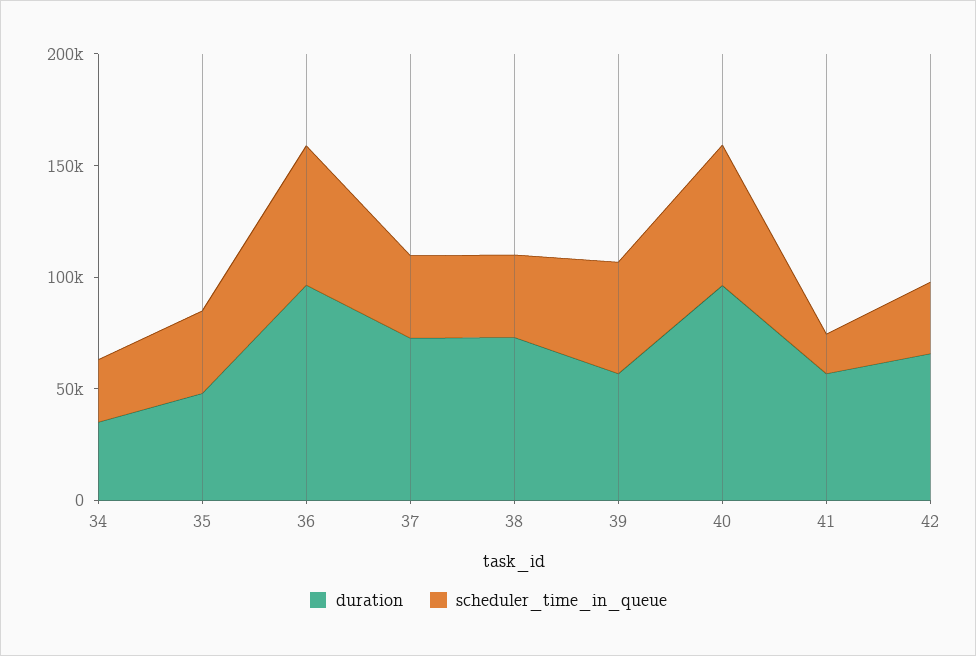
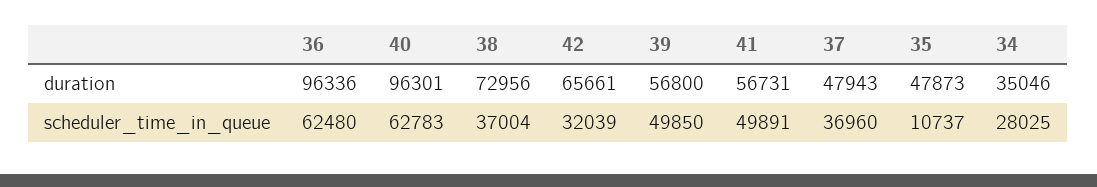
scheduler_time_in_queue, 35: 40000 -> 10737
duration, 37: 70000 -> 47943
scheduler_time_in_queue, 41: 20000 -> 49891

